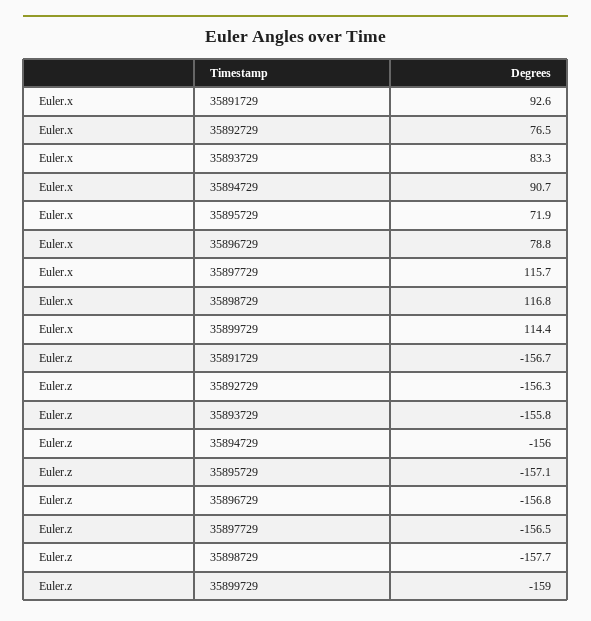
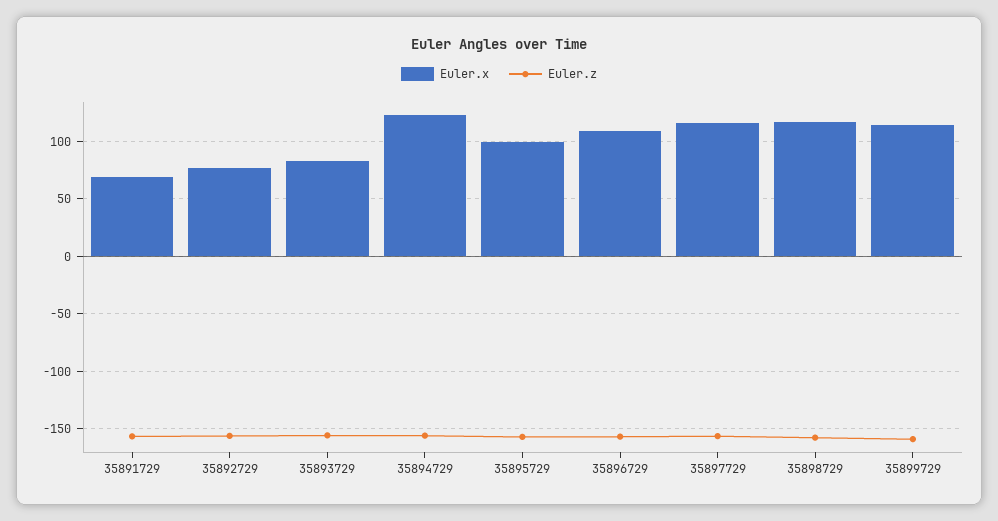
Euler.x, 35891729: 92.6 -> 70
Euler.x, 35894729: 90.7 -> 120
Euler.x, 35895729: 71.9 -> 100
Euler.x, 35896729: 78.8 -> 110

